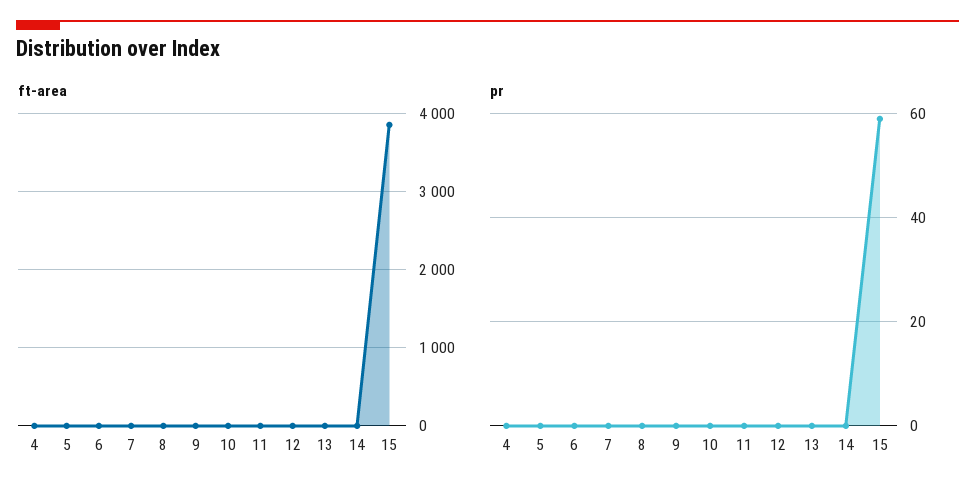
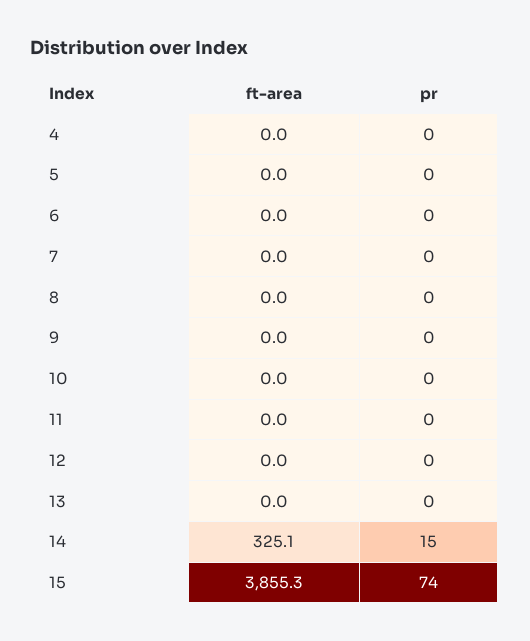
ft-area, 14: 0 -> 325.1
pr, 14: 0 -> 15
pr, 15: 60 -> 74

